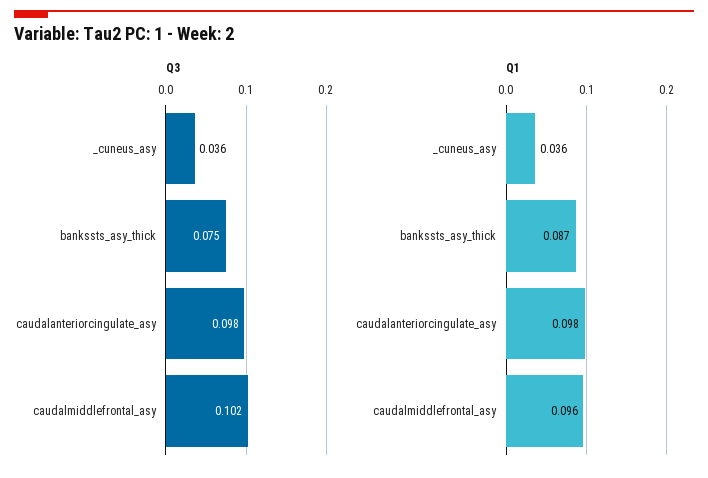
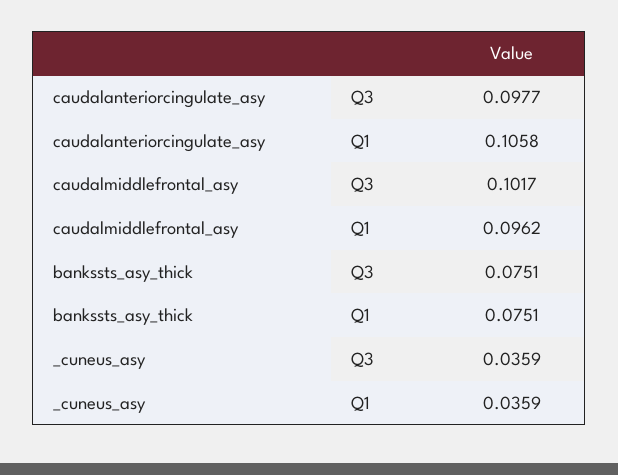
Q1, bankssts_asy_thick: 0.087 -> 0.0751
Q1, caudalanteriorcingulate_asy: 0.098 -> 0.1058

